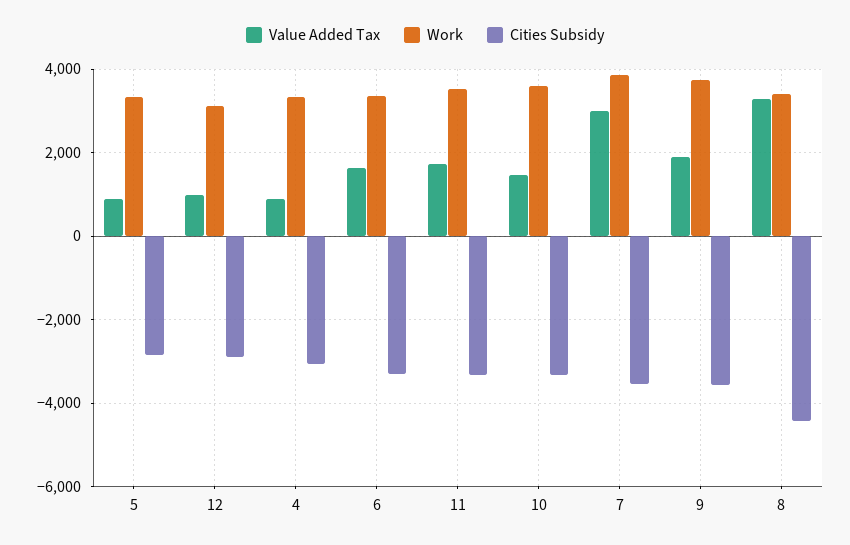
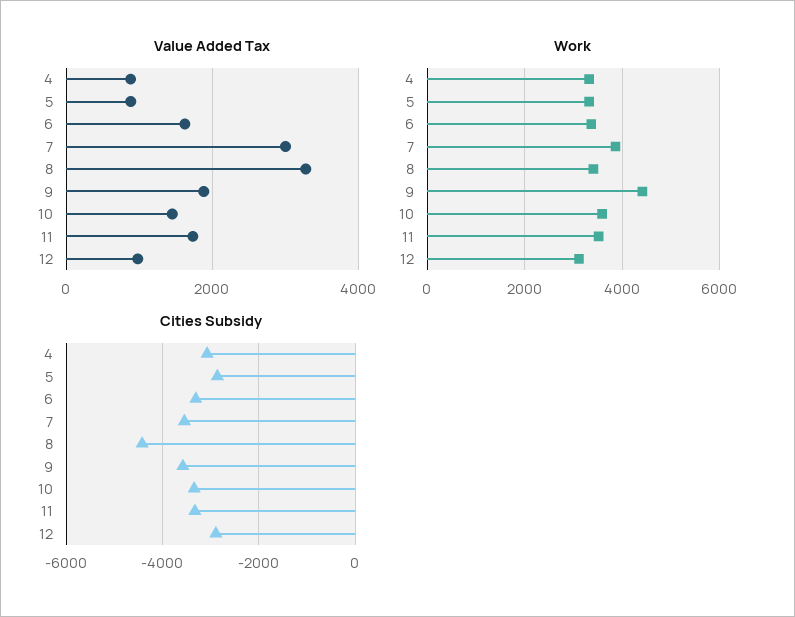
Work, 9: 3800 -> 4400

